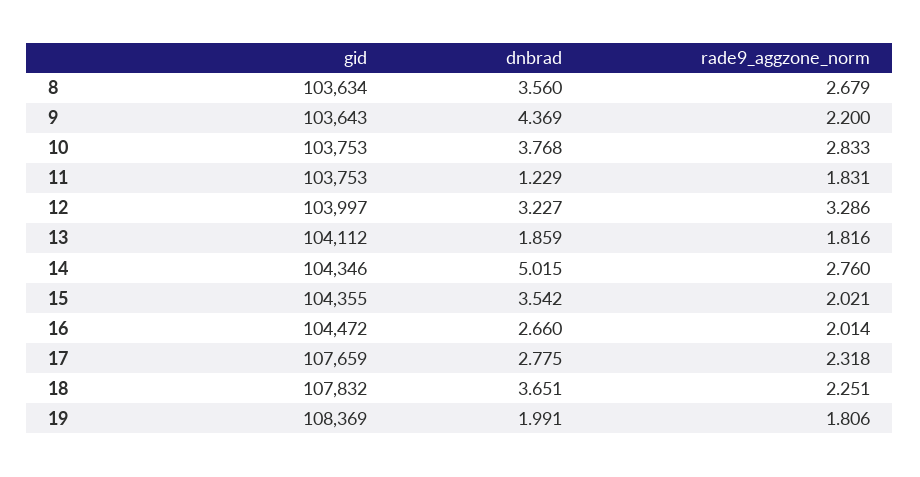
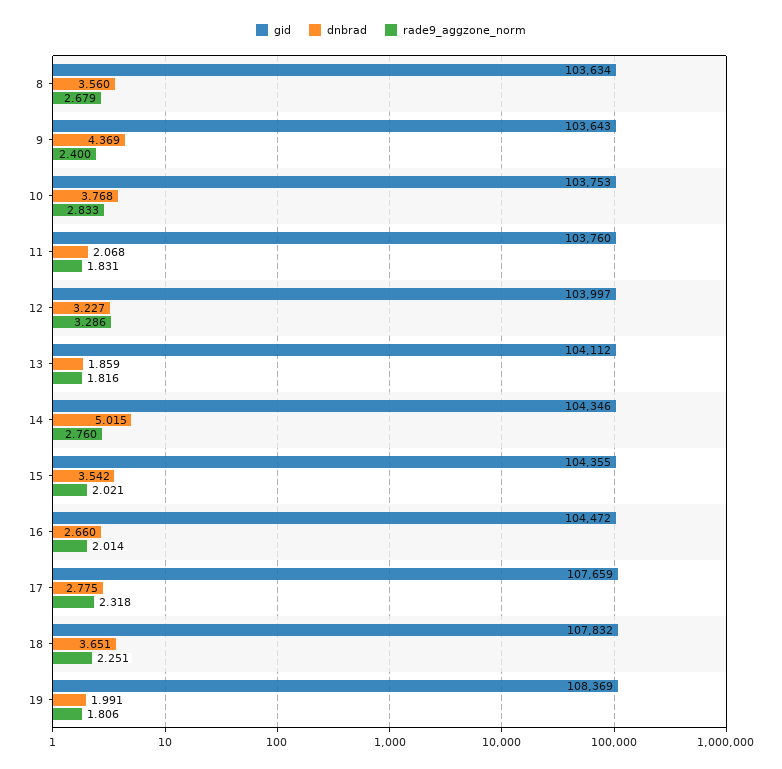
rade9_aggzone_norm, 9: 2.2 -> 2.4
gid, 11: 103753 -> 103760
dnbrad, 11: 1.229 -> 2.068

